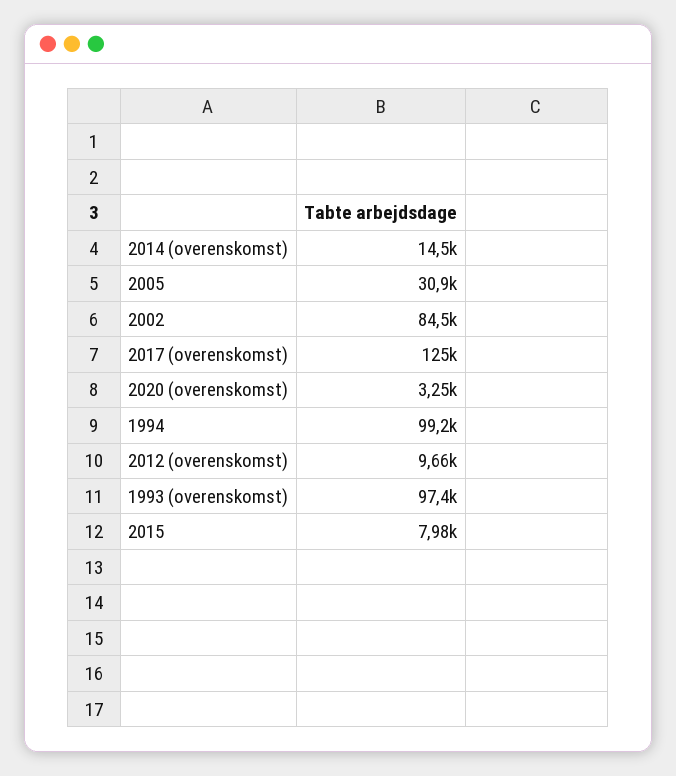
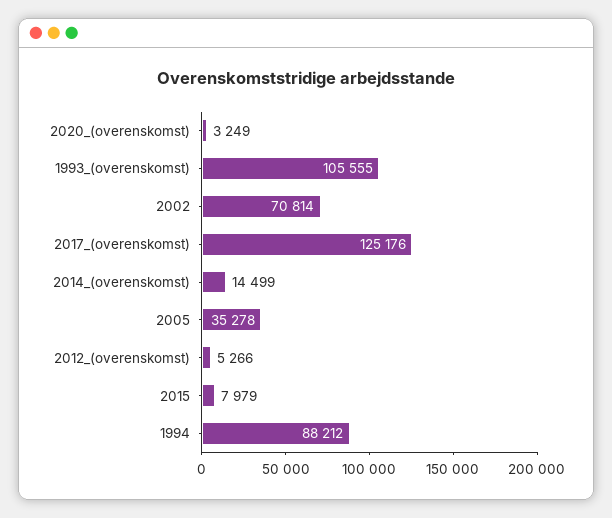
2005: 30900 -> 35278
2002: 84500 -> 70814
1994: 99200 -> 88212
2012 (overenskomst): 9660 -> 5266
1993 (overenskomst): 97400 -> 105555

